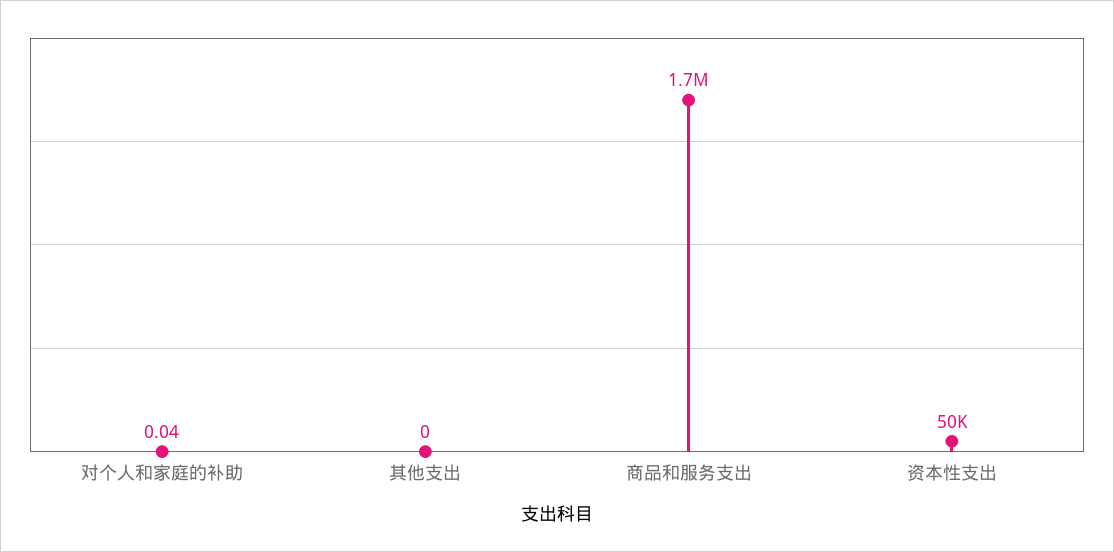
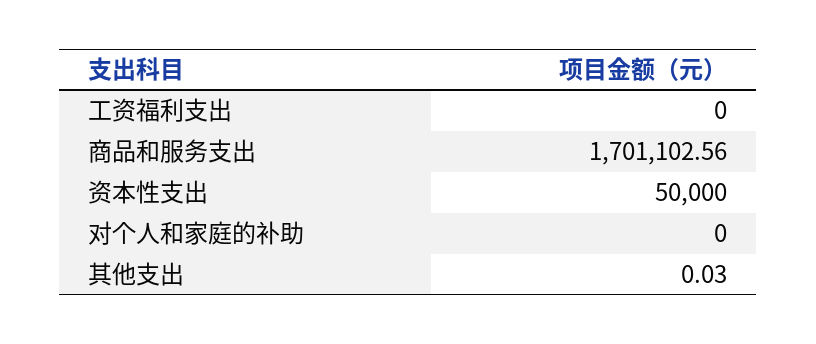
对个人和家庭的补助: 0.04 -> 0
其他支出: 0 -> 0.03
工资福利支出: none -> 0

